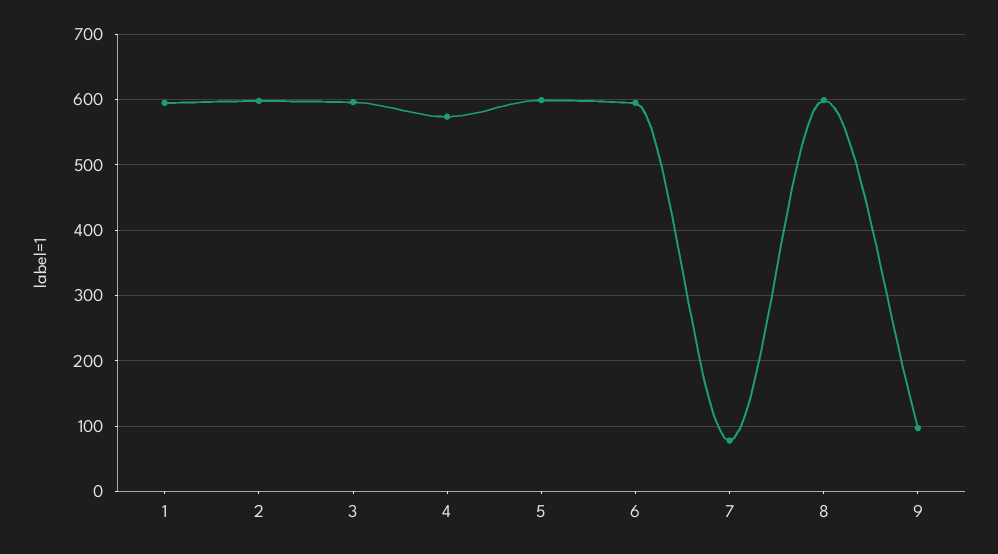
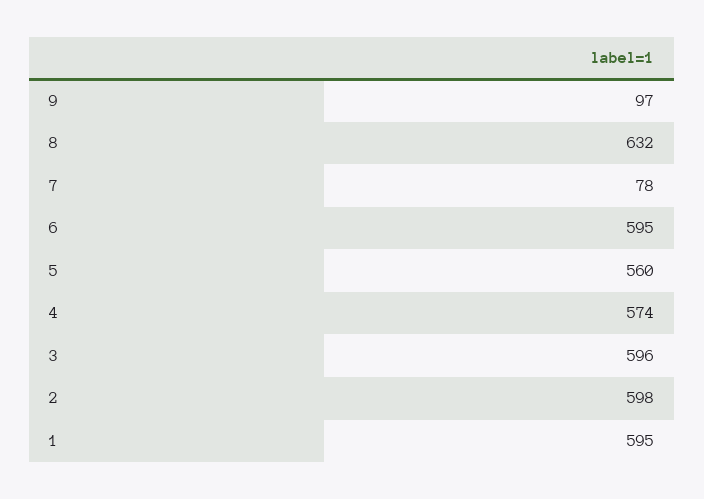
5: 600 -> 560
8: 600 -> 632

